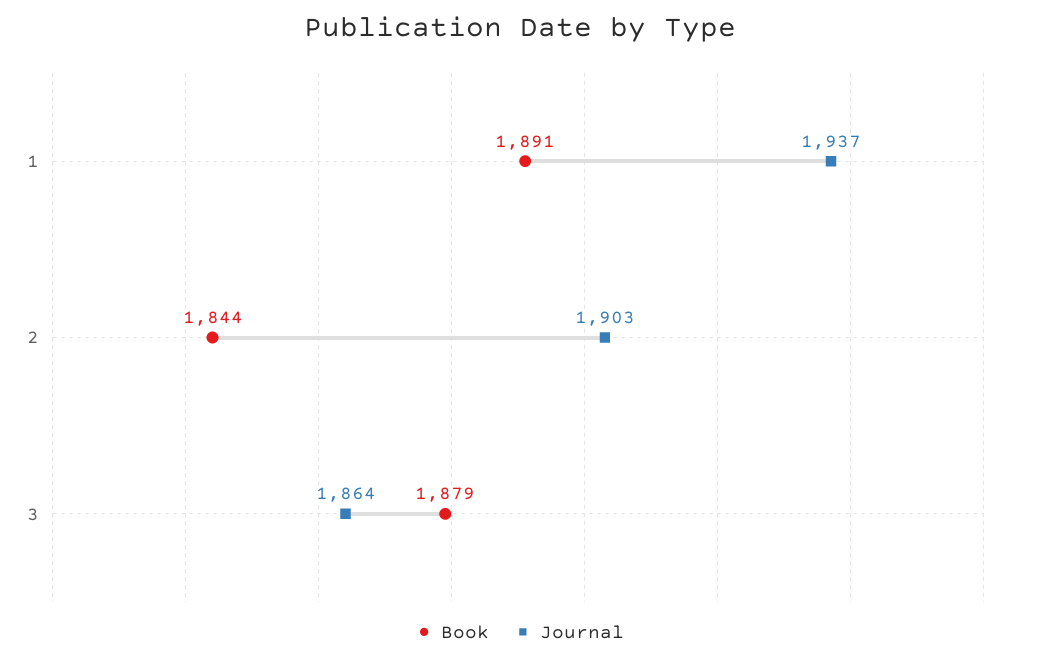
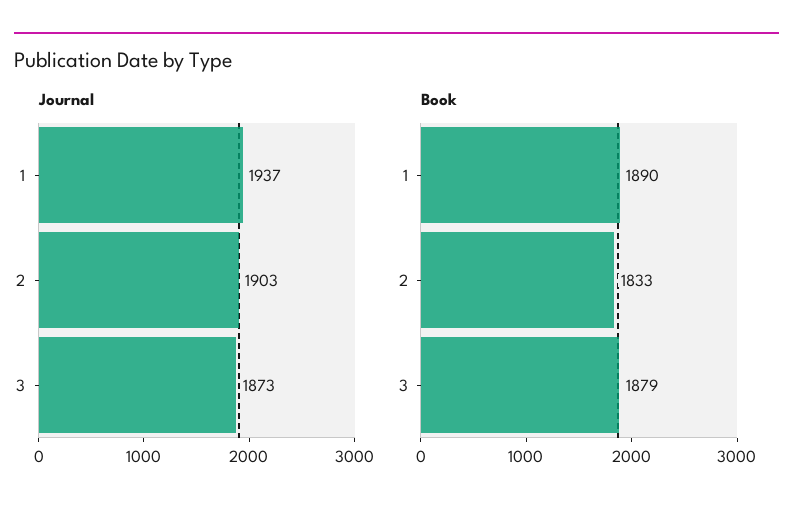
Book, 1: 1891 -> 1890
Book, 2: 1844 -> 1833
Journal, 3: 1864 -> 1873

